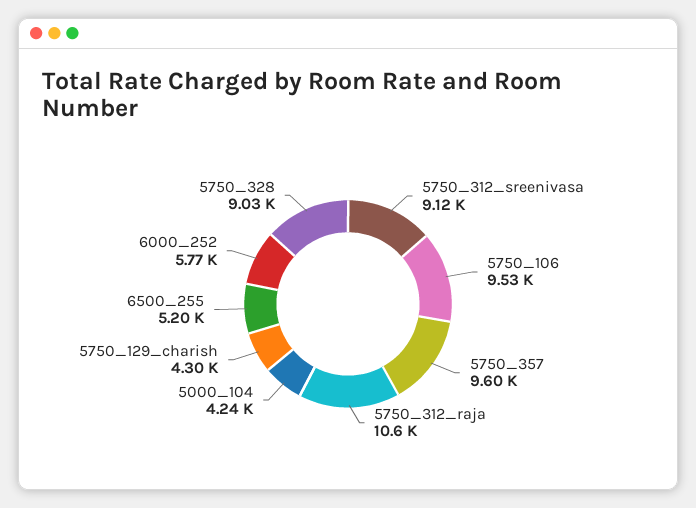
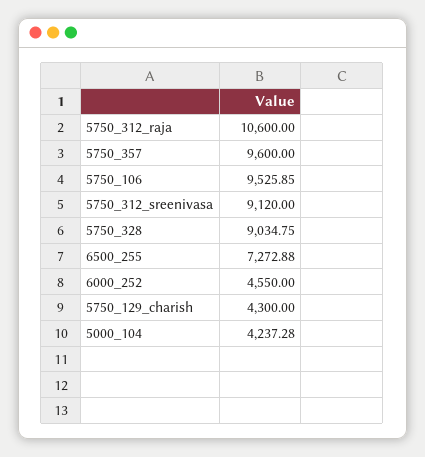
6500_255: 5200 -> 7272.88
6000_252: 5770 -> 4550

